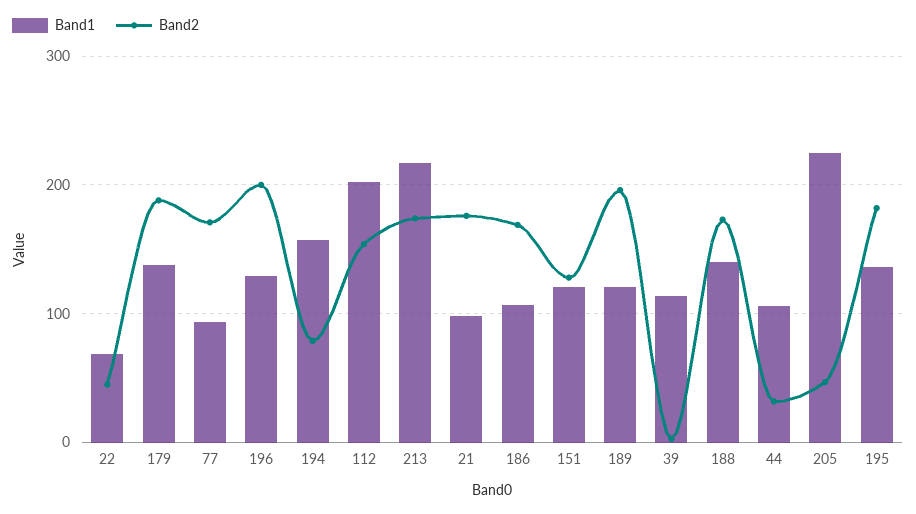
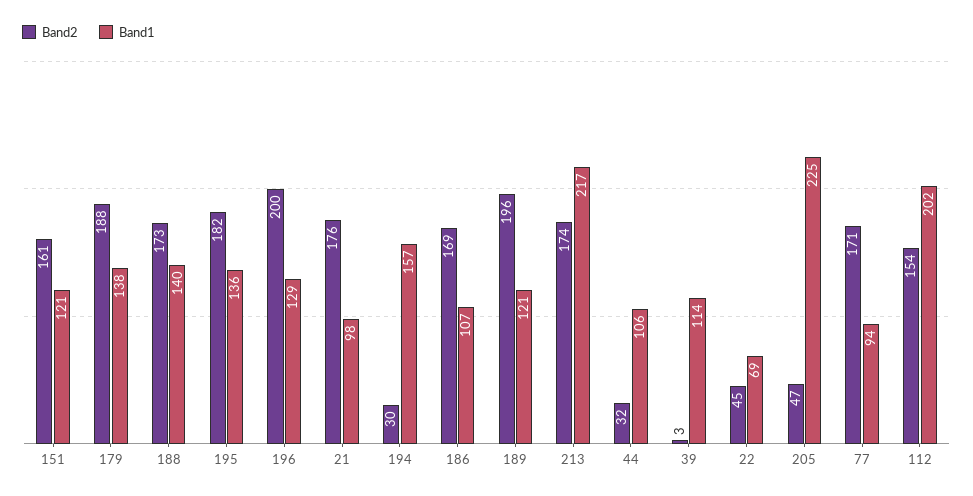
Band2, 194: 80 -> 30
Band2, 151: 130 -> 161

